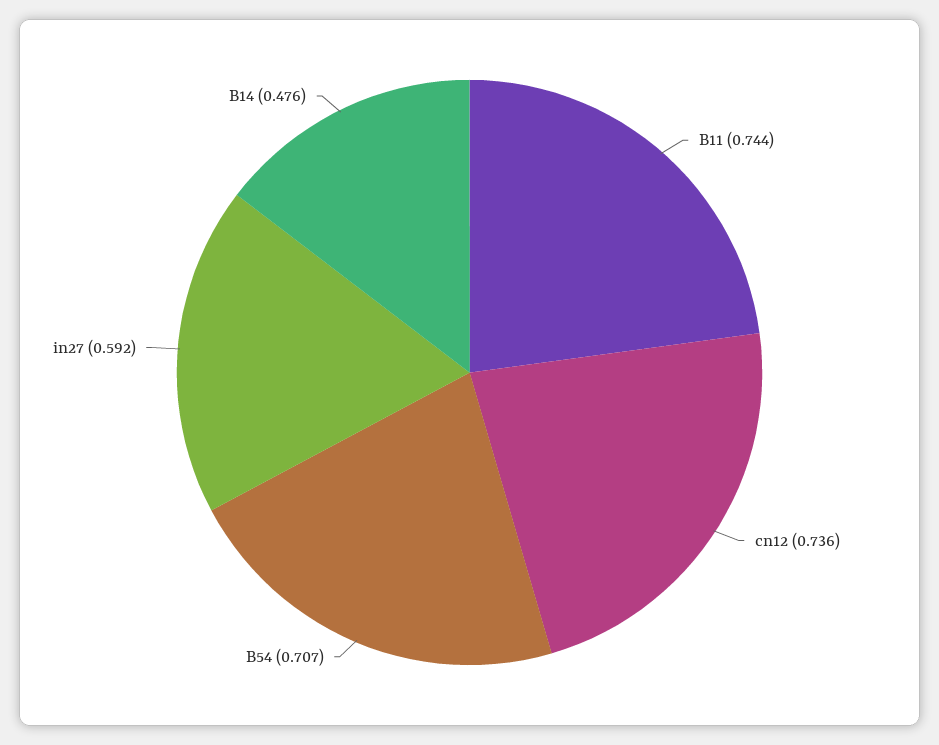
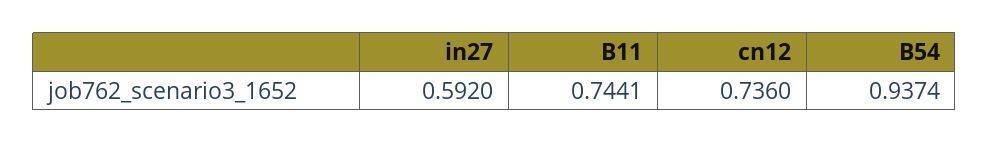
B54: 0.707 -> 0.9374
B14: 0.476 -> none

